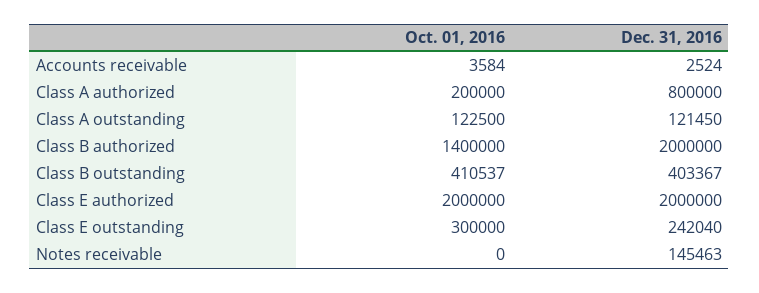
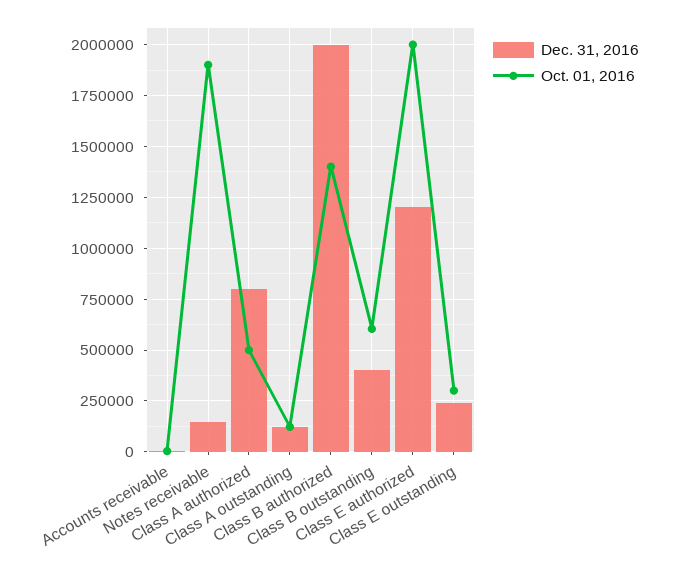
Oct. 01, 2016, Class A authorized: 200000 -> 500000
Oct. 01, 2016, Class B outstanding: 410537 -> 600000
Dec. 31, 2016, Class E authorized: 2000000 -> 1200000
Oct. 01, 2016, Notes receivable: 0 -> 1900000

